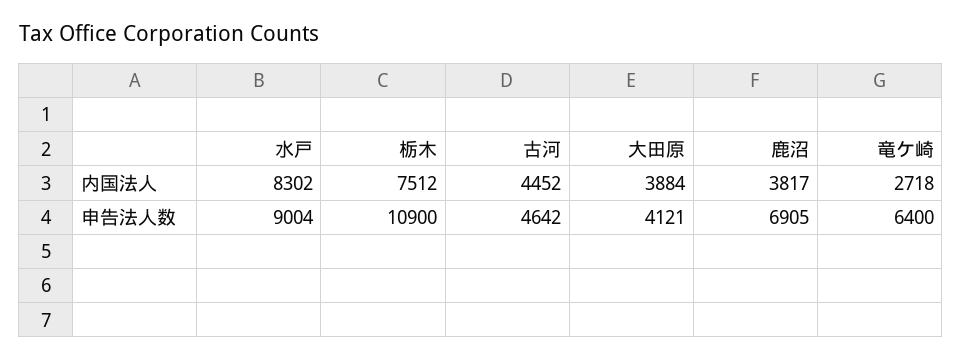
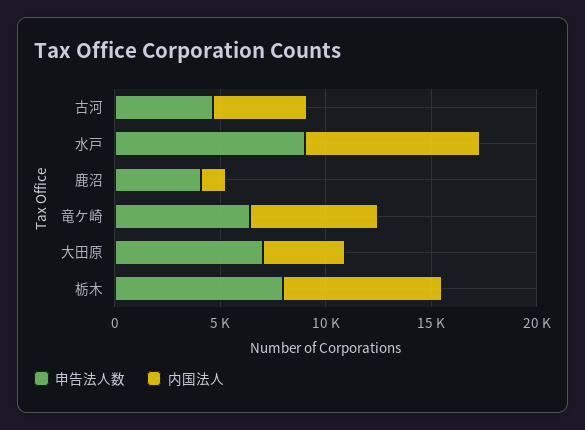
内国法人, 鹿沼: 3817 -> 1000
内国法人, 竜ケ崎: 2718 -> 6000
申告法人数, 栃木: 10900 -> 8000
申告法人数, 大田原: 4121 -> 7000
申告法人数, 鹿沼: 6905 -> 4000

